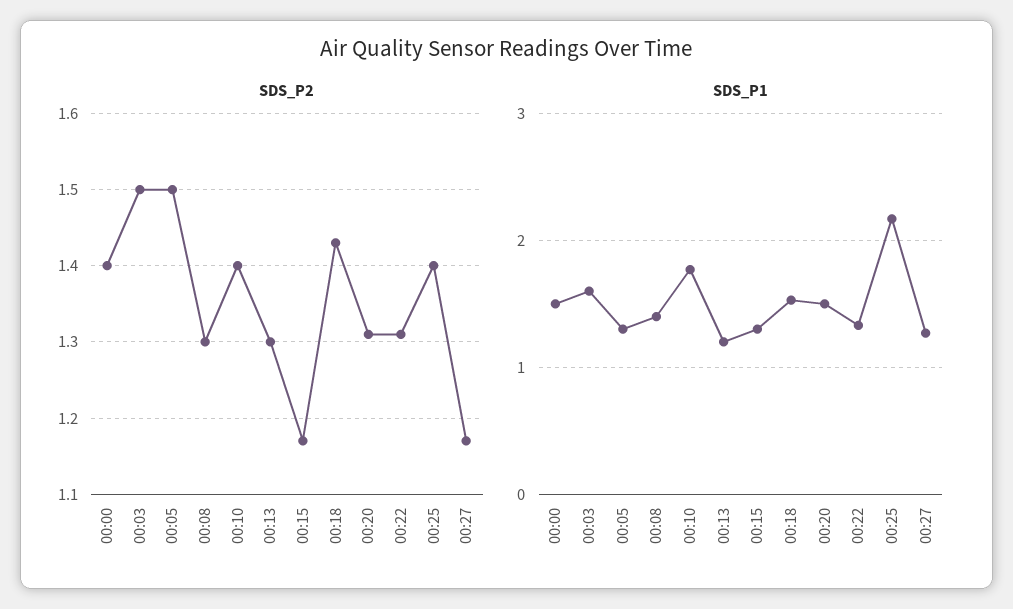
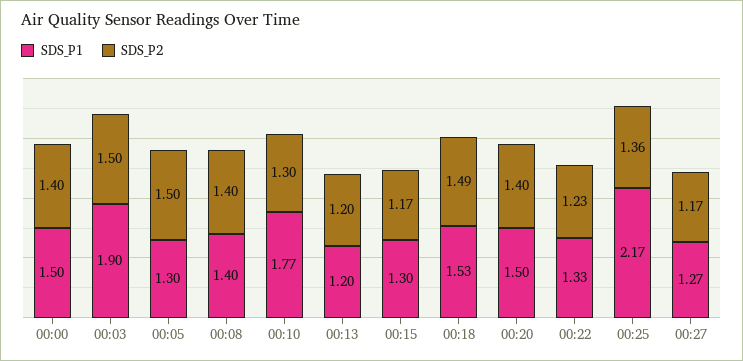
SDS_P2, 00:08: 1.3 -> 1.4
SDS_P2, 00:10: 1.4 -> 1.3
SDS_P2, 00:13: 1.3 -> 1.2
SDS_P2, 00:18: 1.43 -> 1.49
SDS_P2, 00:20: 1.31 -> 1.4
SDS_P2, 00:22: 1.31 -> 1.23
SDS_P2, 00:25: 1.4 -> 1.36
SDS_P1, 00:03: 1.6 -> 1.9

